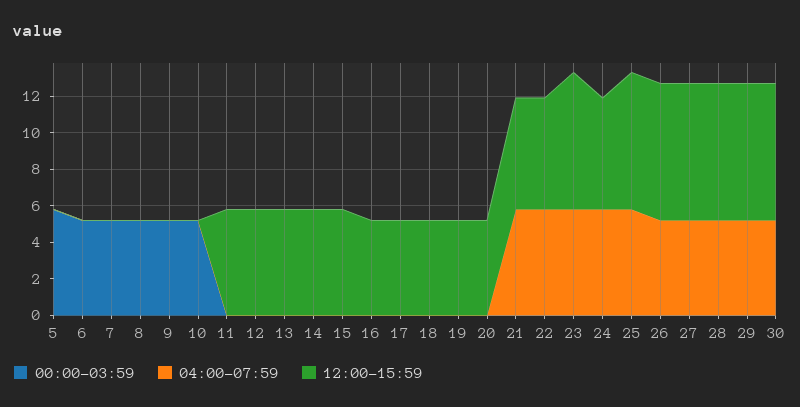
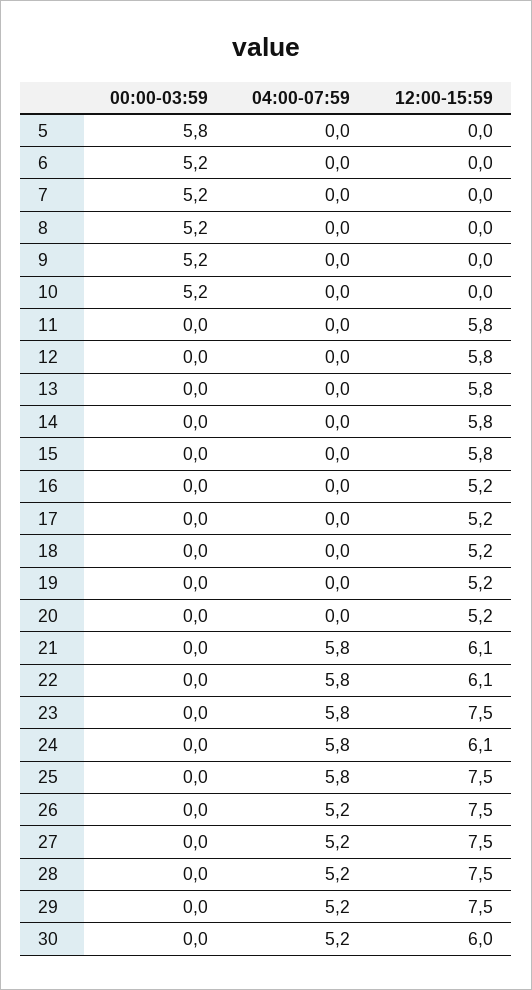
12:00-15:59, 30: 7.5 -> 6

